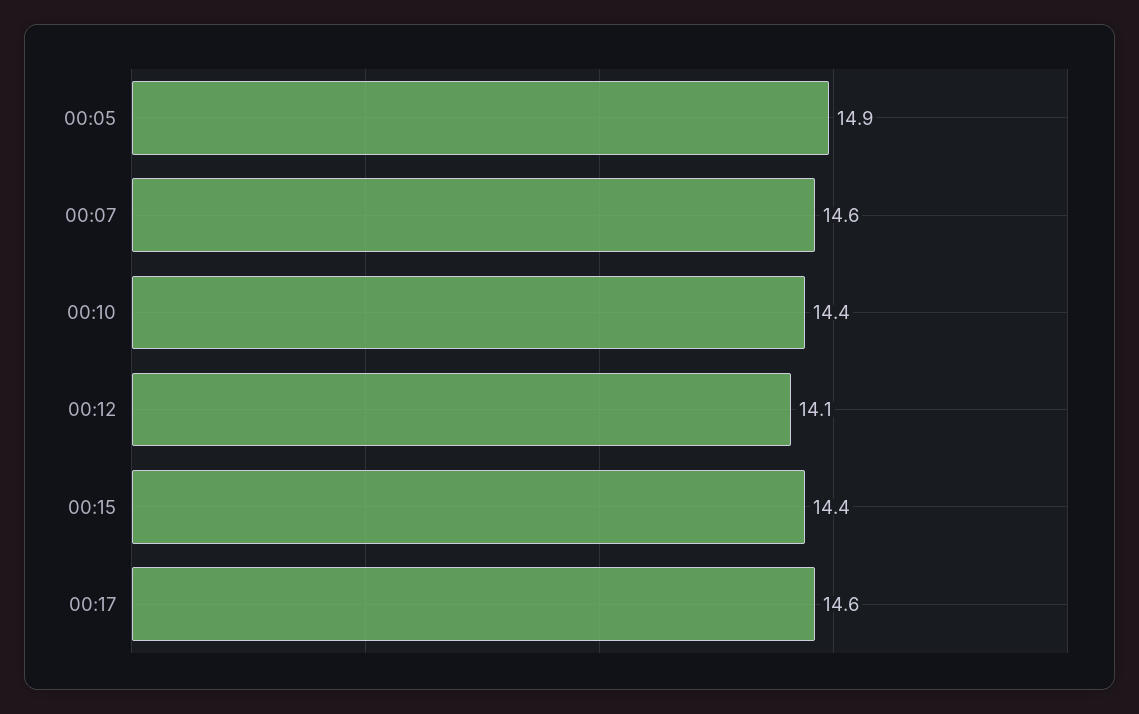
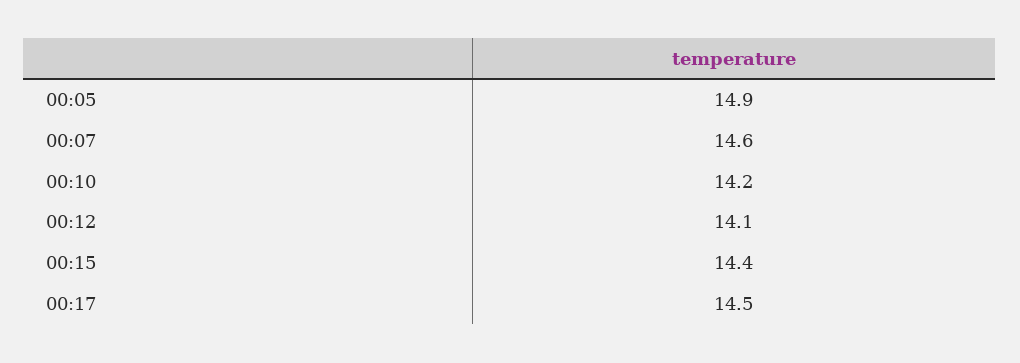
00:10: 14.4 -> 14.2
00:17: 14.6 -> 14.5

